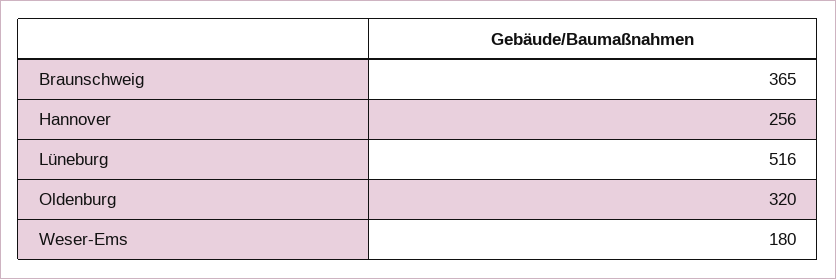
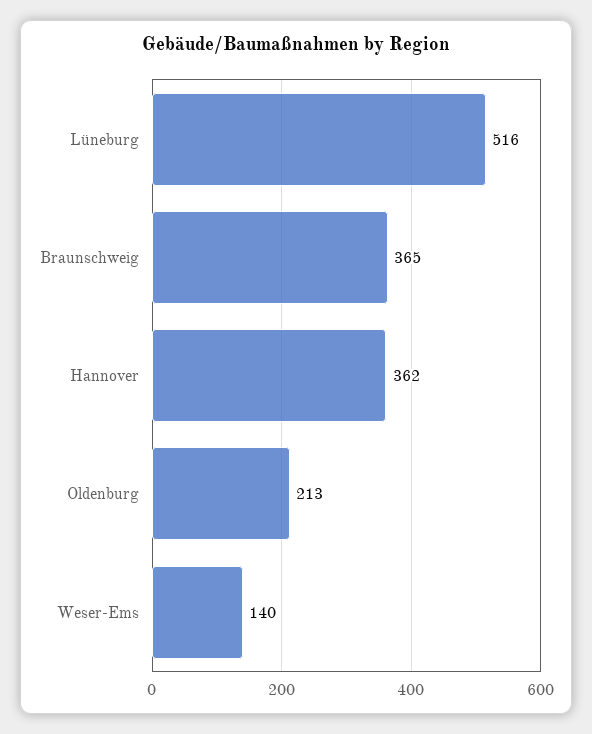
Hannover: 256 -> 362
Oldenburg: 320 -> 213
Weser-Ems: 180 -> 140

